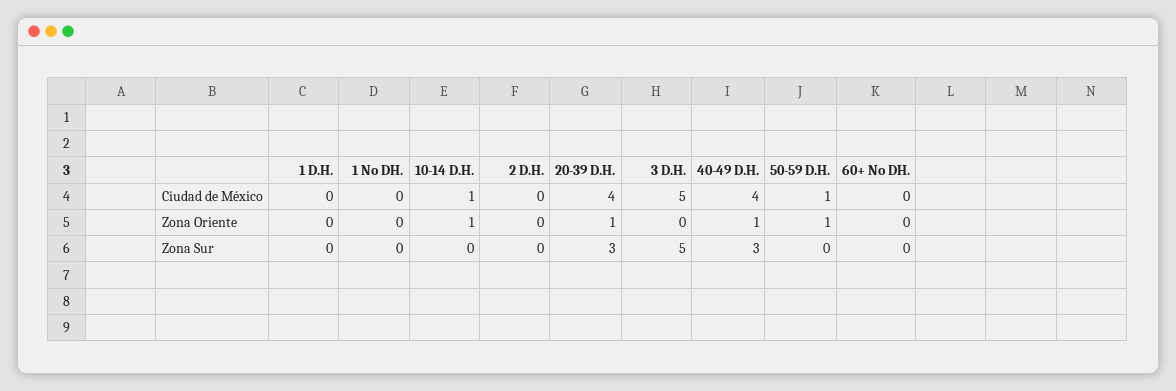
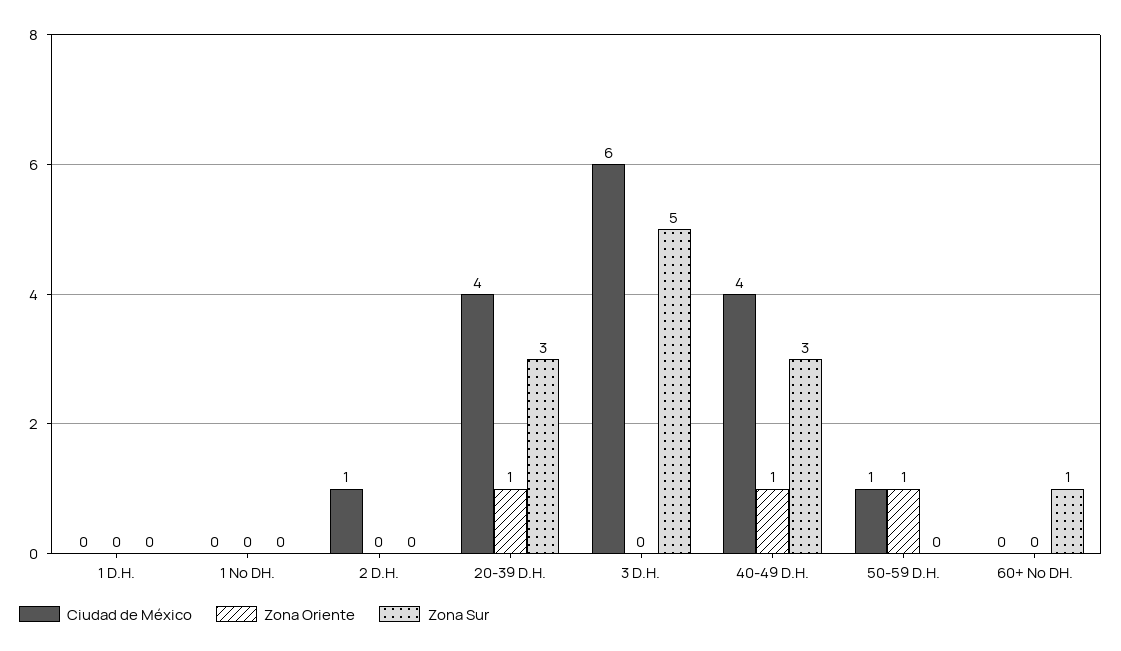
Ciudad de México, 10-14 D.H.: 1 -> none
Ciudad de México, 2 D.H.: 0 -> 1
Ciudad de México, 3 D.H.: 5 -> 6
Zona Oriente, 10-14 D.H.: 1 -> none
Zona Sur, 10-14 D.H.: 0 -> none
Zona Sur, 60+ No DH.: 0 -> 1

